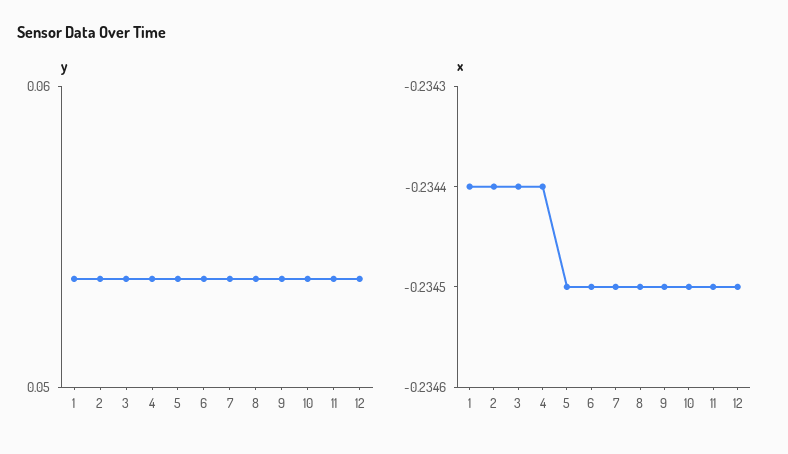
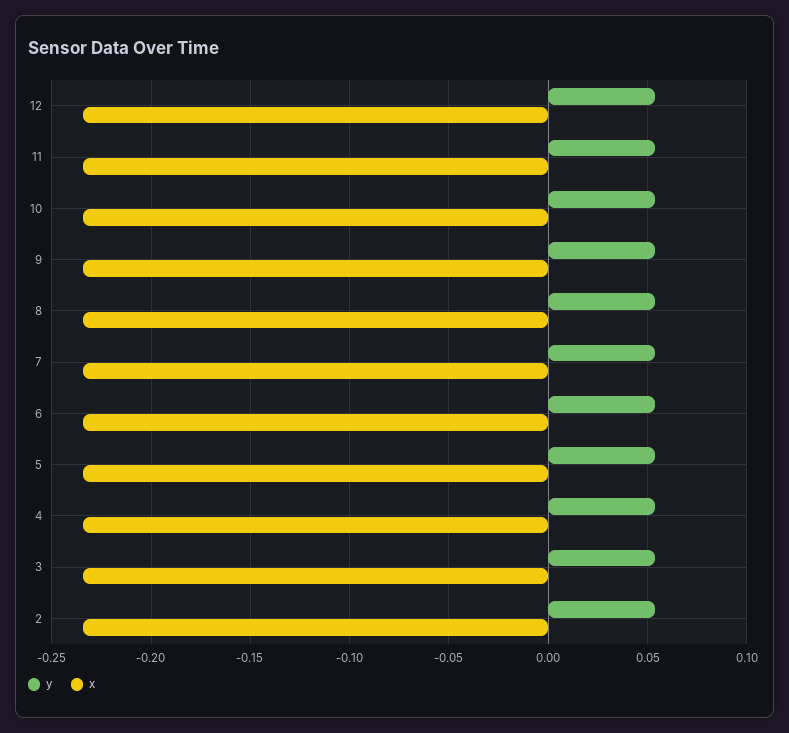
y, 1: 0.054 -> none
x, 1: -0.2344 -> none

